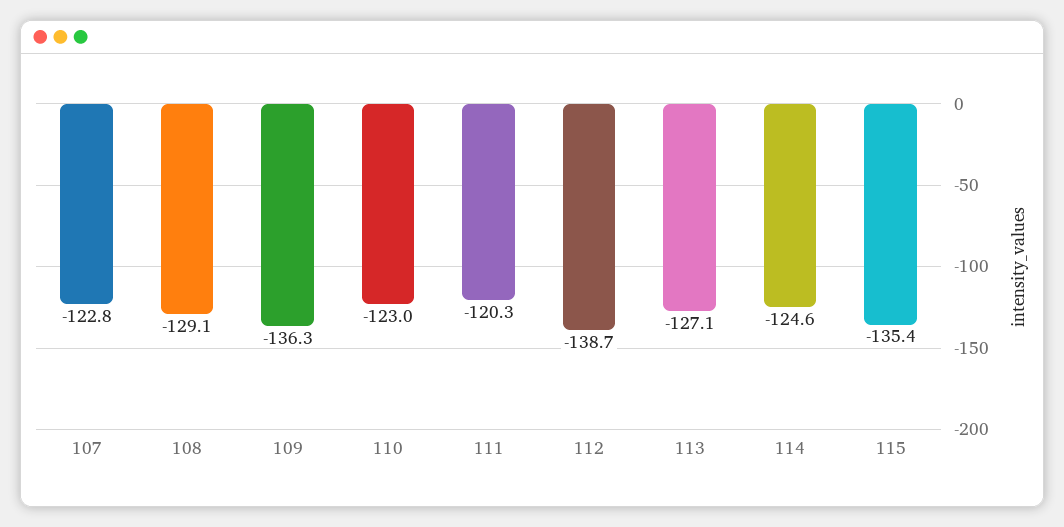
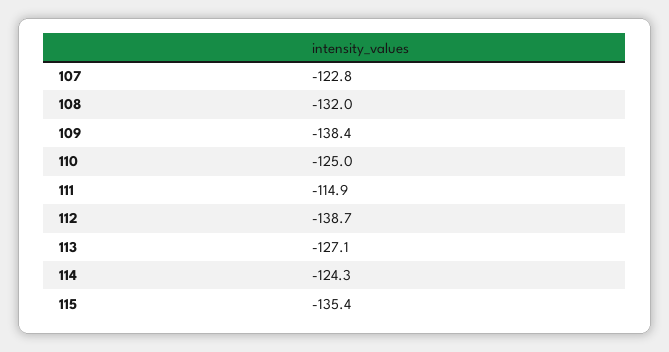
108: -129.1 -> -132
109: -136.3 -> -138.4
110: -123 -> -125
111: -120.3 -> -114.9
114: -124.6 -> -124.3

